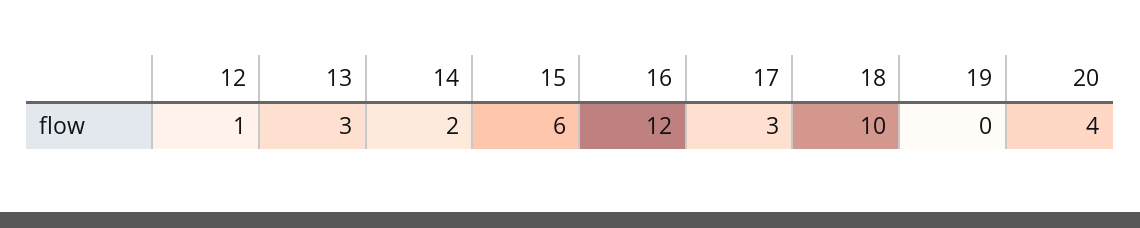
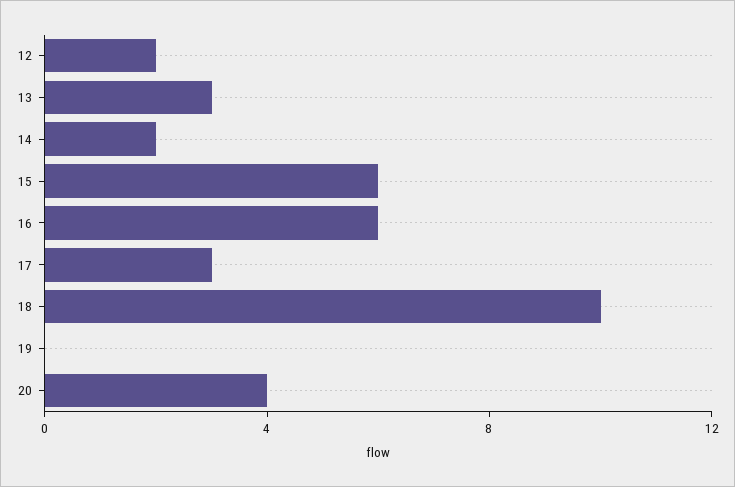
12: 1 -> 2
16: 12 -> 6

